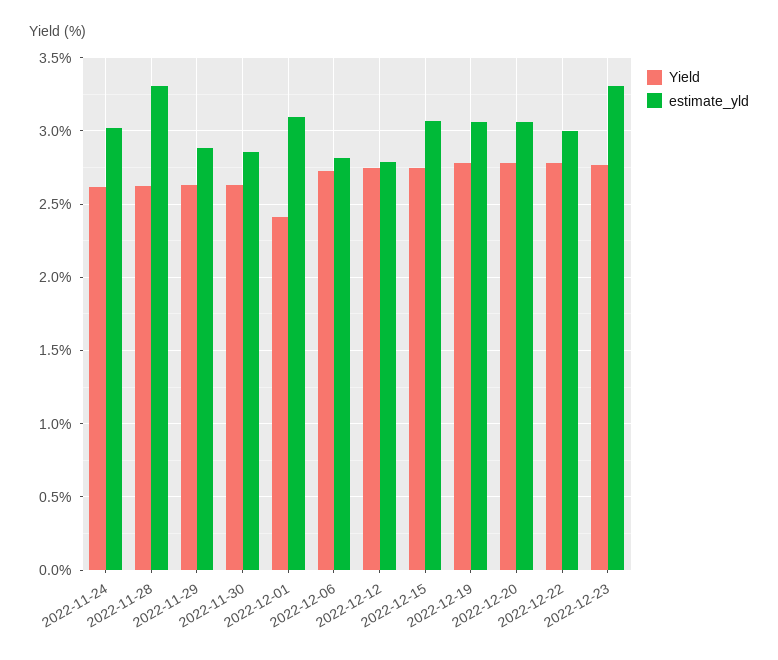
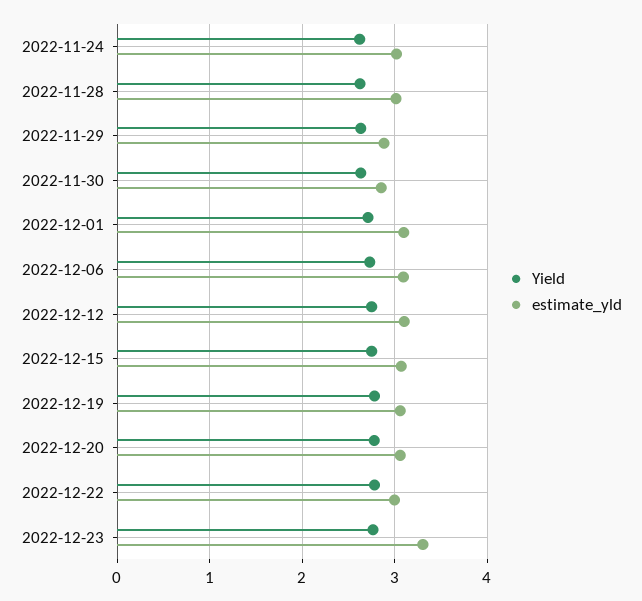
estimate_yld, 2022-11-28: 3.3 -> 3
Yield, 2022-12-01: 2.4 -> 2.7
estimate_yld, 2022-12-06: 2.8 -> 3.1
estimate_yld, 2022-12-12: 2.8 -> 3.1

